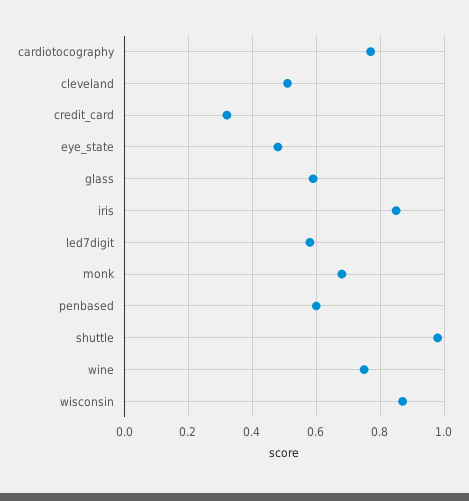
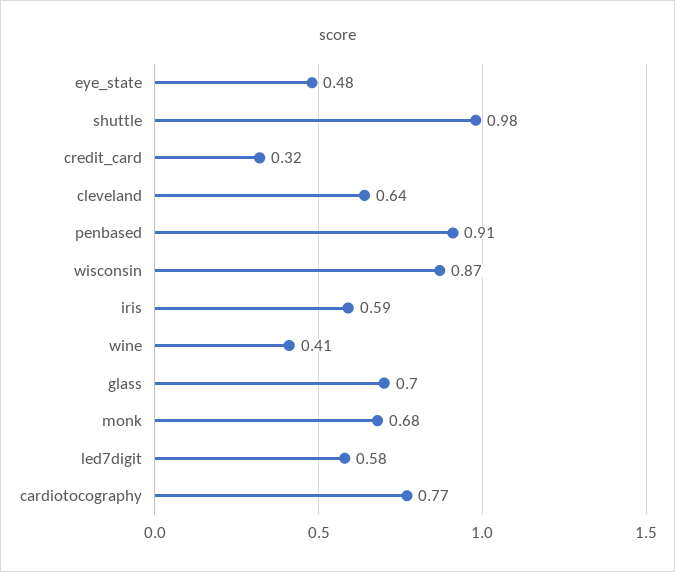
cleveland: 0.5 -> 0.64
glass: 0.6 -> 0.7
iris: 0.85 -> 0.59
penbased: 0.6 -> 0.91
wine: 0.75 -> 0.41

